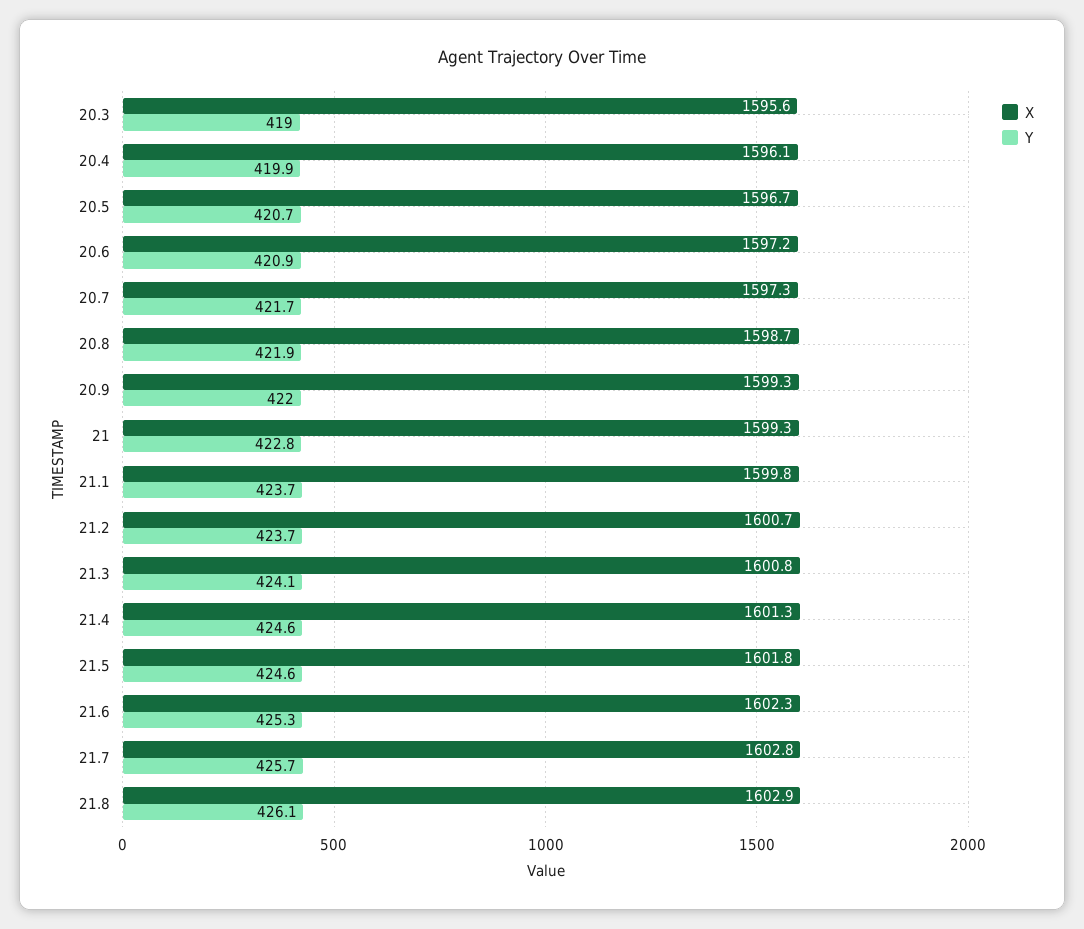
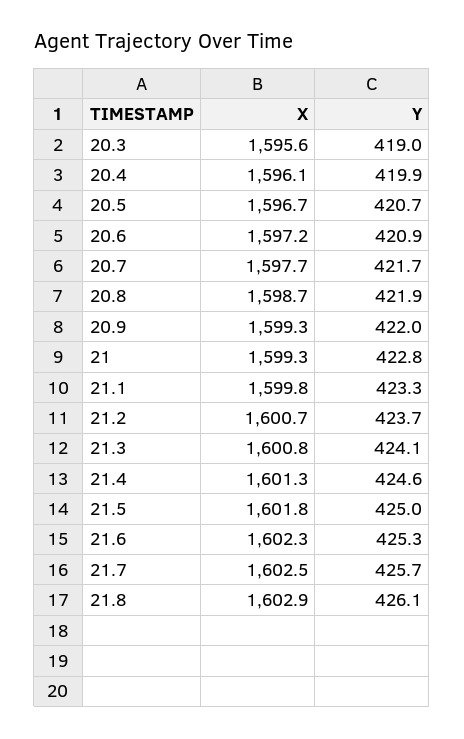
X, 20.7: 1597.3 -> 1597.7
Y, 21.1: 423.7 -> 423.3
Y, 21.5: 424.6 -> 425
X, 21.7: 1602.8 -> 1602.5

